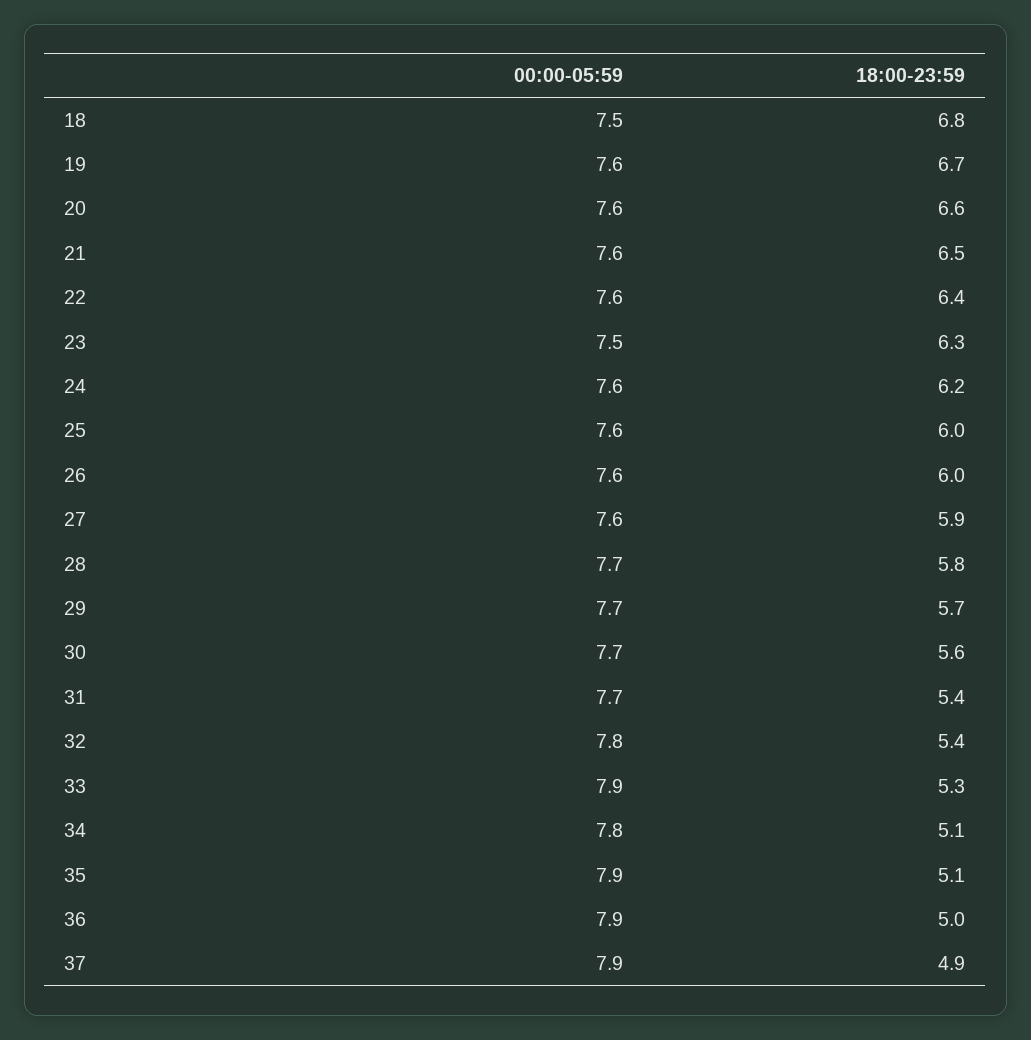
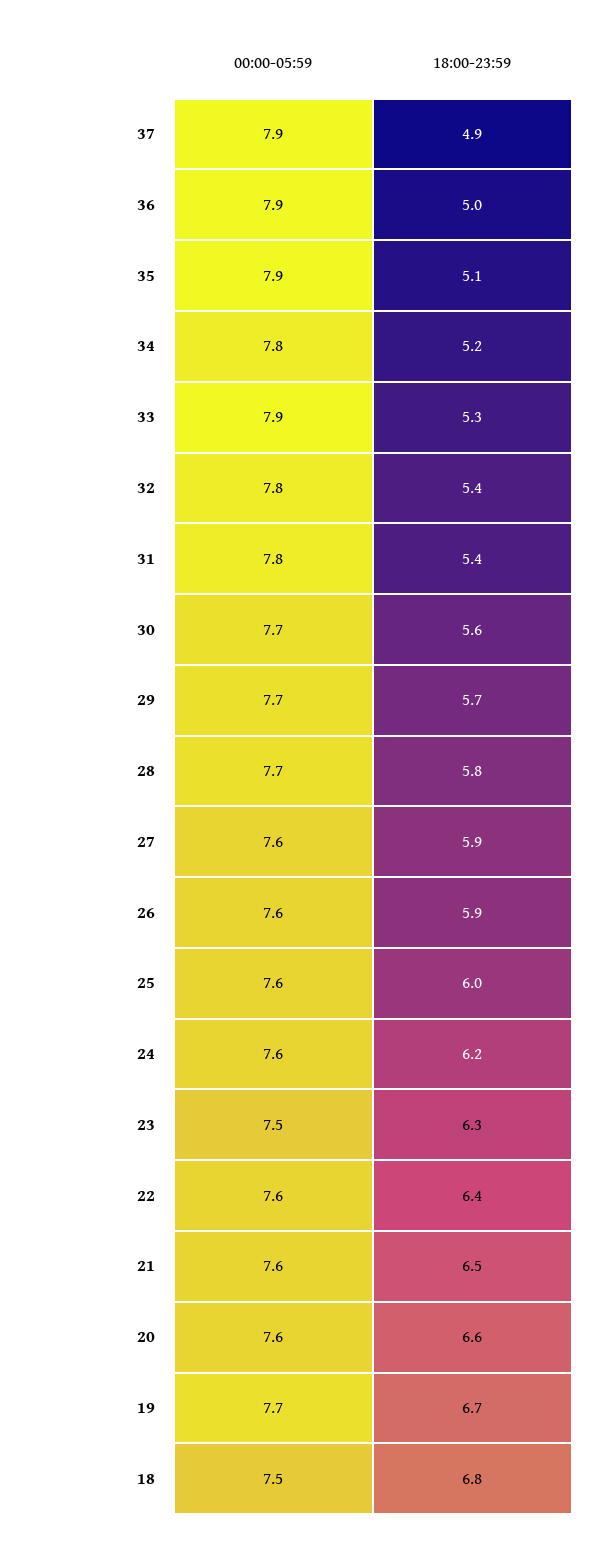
00:00-05:59, 19: 7.6 -> 7.7
18:00-23:59, 26: 6 -> 5.9
00:00-05:59, 31: 7.7 -> 7.8
18:00-23:59, 34: 5.1 -> 5.2

